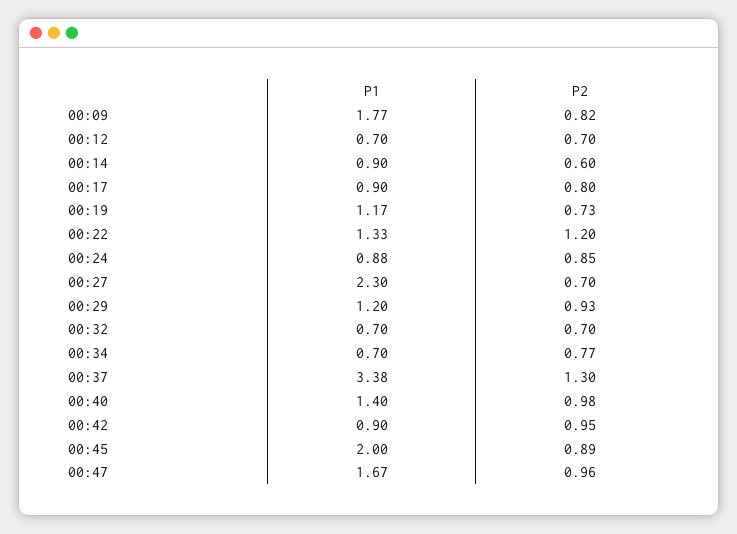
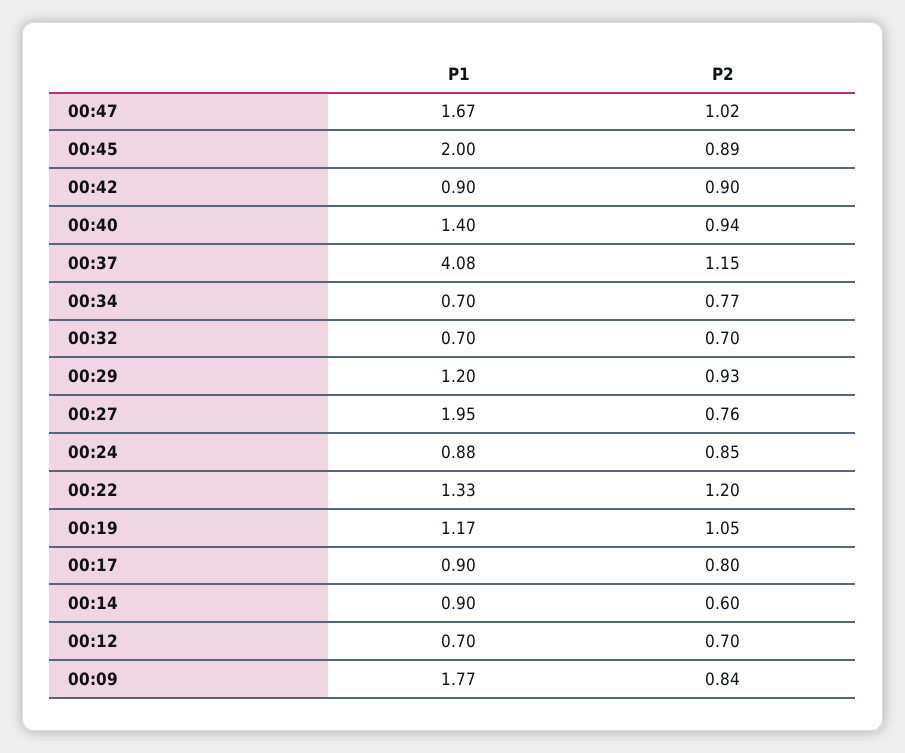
P2, 00:09: 0.82 -> 0.84
P2, 00:19: 0.73 -> 1.05
P1, 00:27: 2.3 -> 1.95
P2, 00:27: 0.7 -> 0.76
P1, 00:37: 3.38 -> 4.08
P2, 00:37: 1.3 -> 1.15
P2, 00:40: 0.98 -> 0.94
P2, 00:42: 0.95 -> 0.9
P2, 00:47: 0.96 -> 1.02

